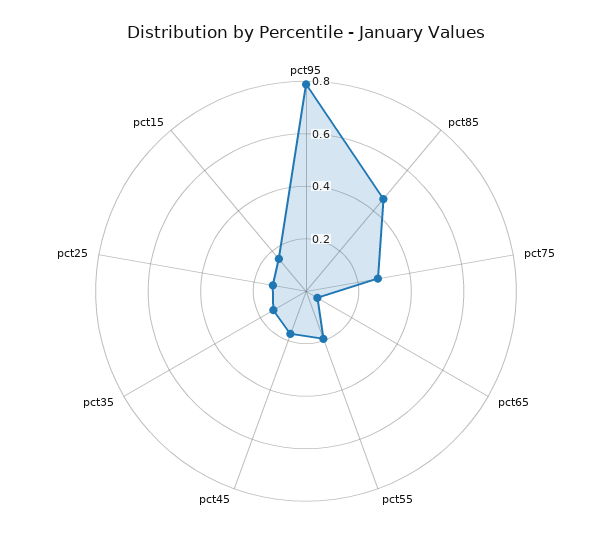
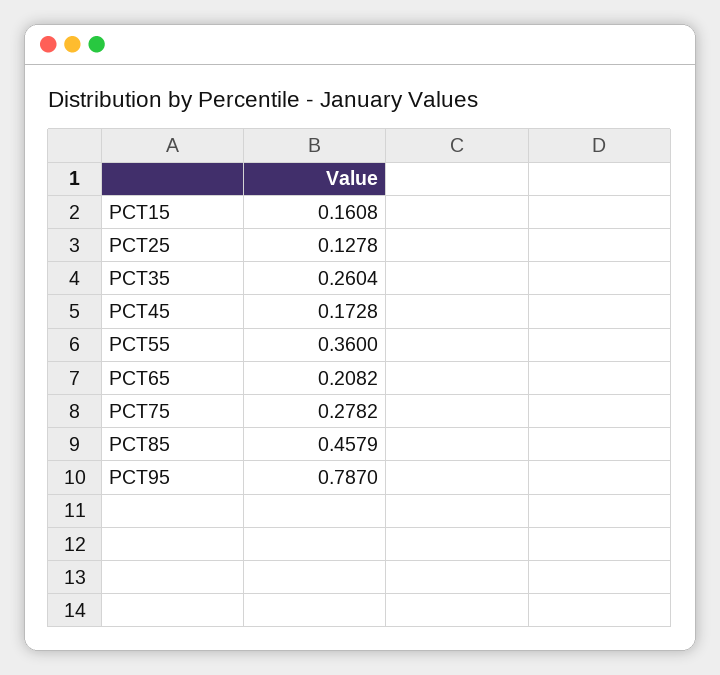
pct65: 0.05 -> 0.2082
pct55: 0.2 -> 0.36
pct35: 0.15 -> 0.2604

